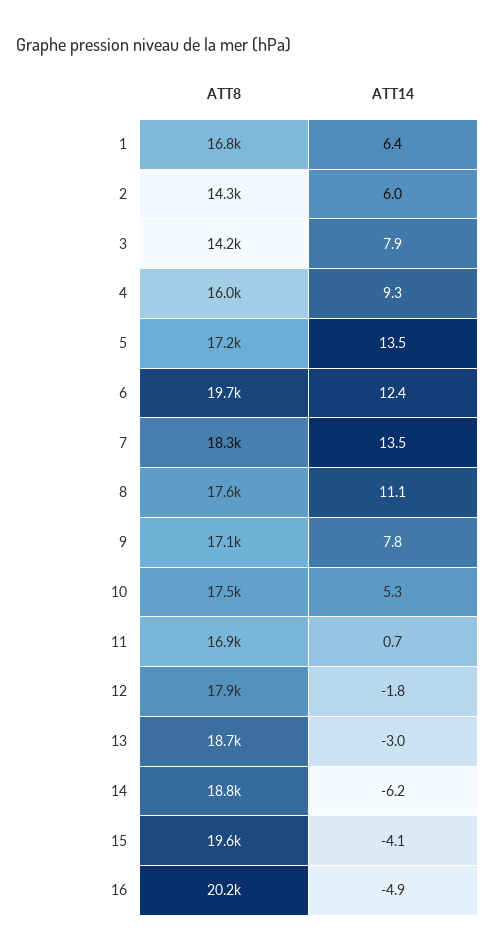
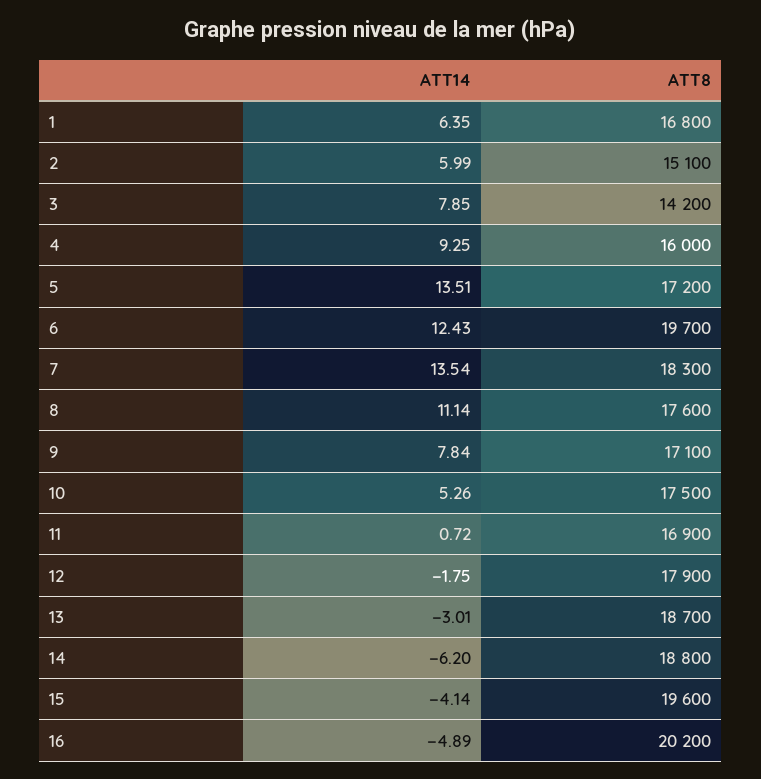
ATT8, 2: 14300 -> 15100

